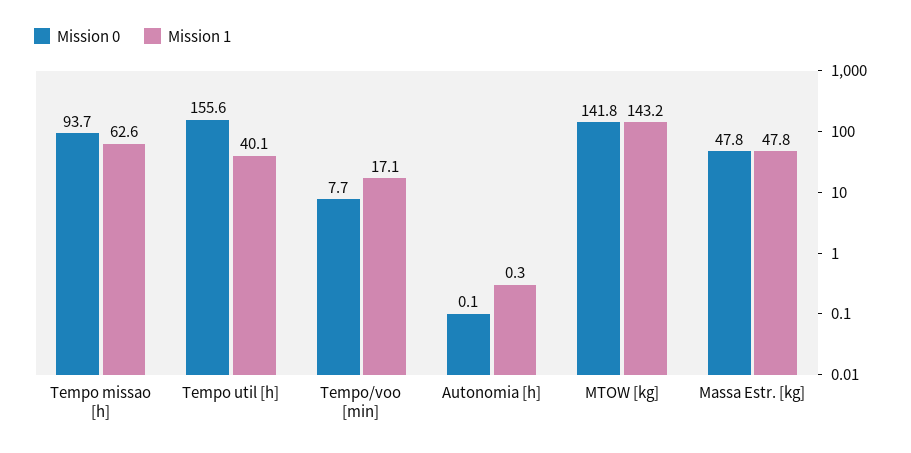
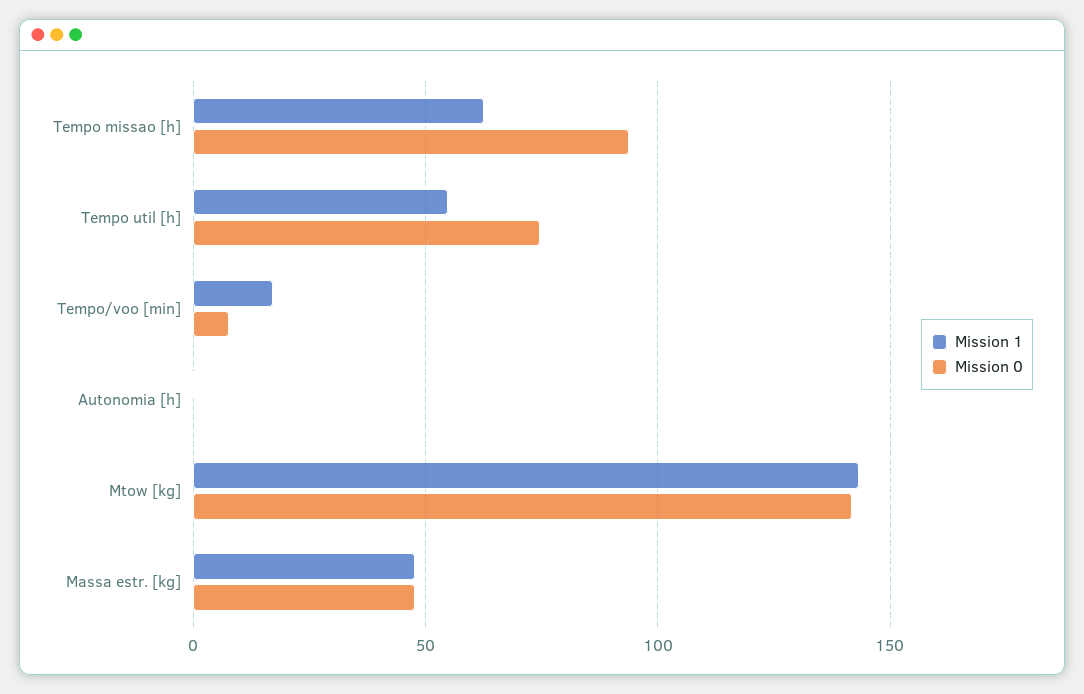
Mission 0, Tempo util [h]: 155.6 -> 75
Mission 1, Tempo util [h]: 40.1 -> 55

